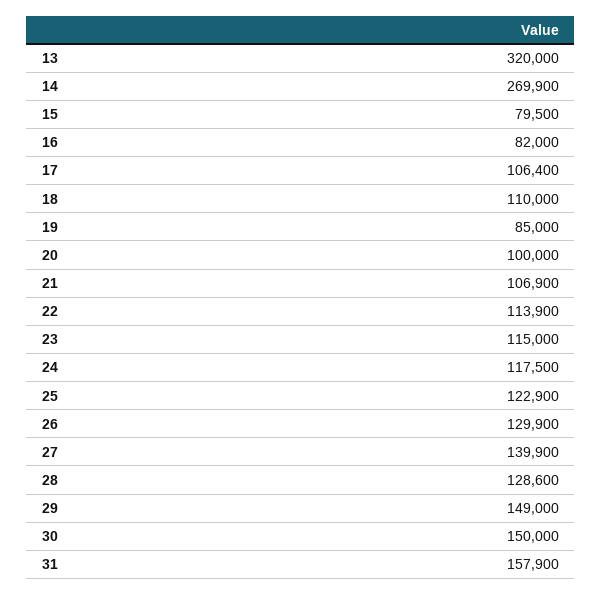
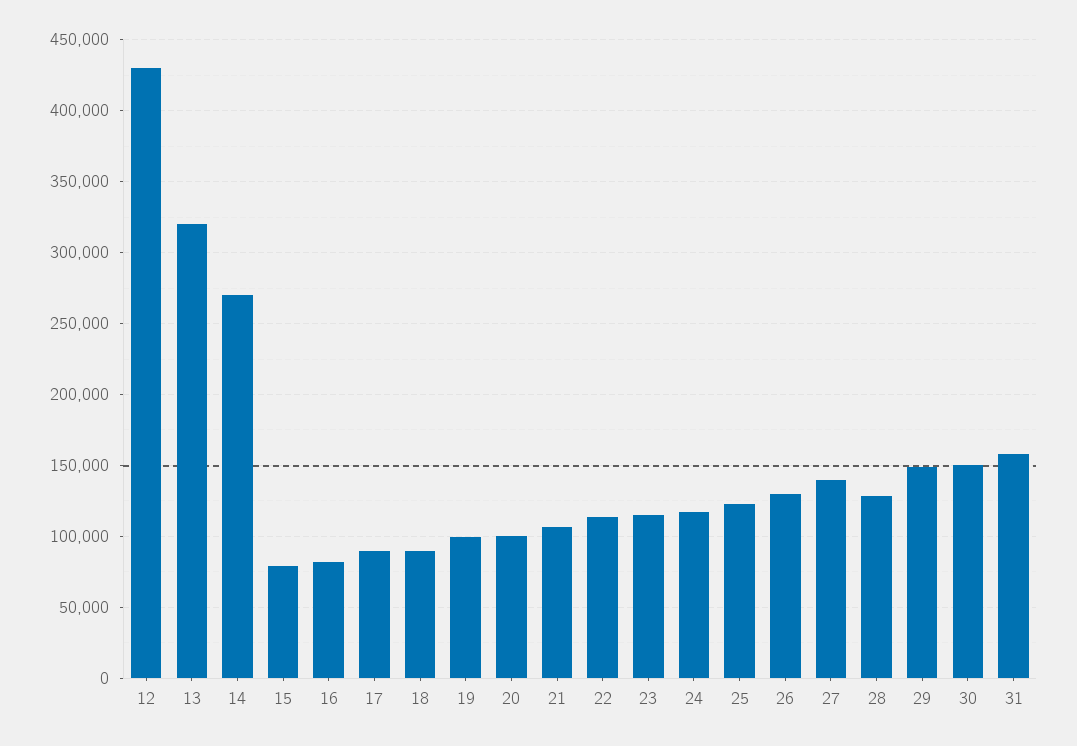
17: 106400 -> 90000
18: 110000 -> 90000
19: 85000 -> 100000
12: none -> 430000

